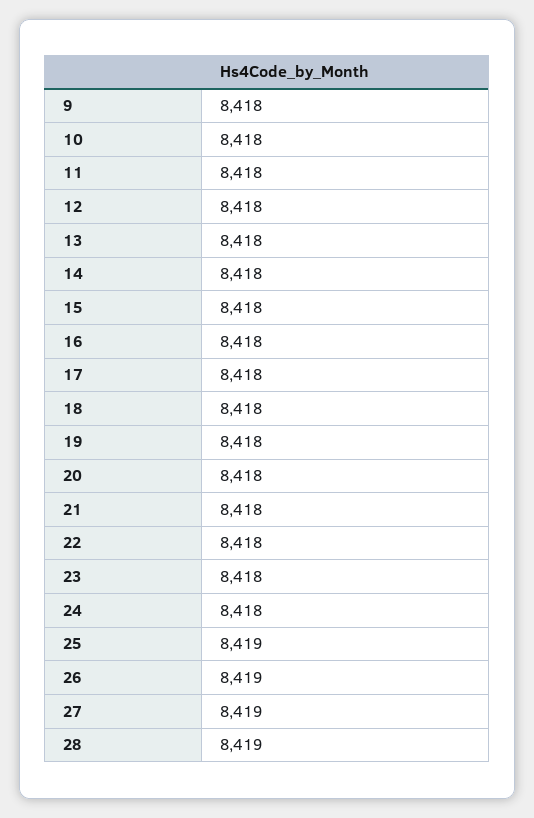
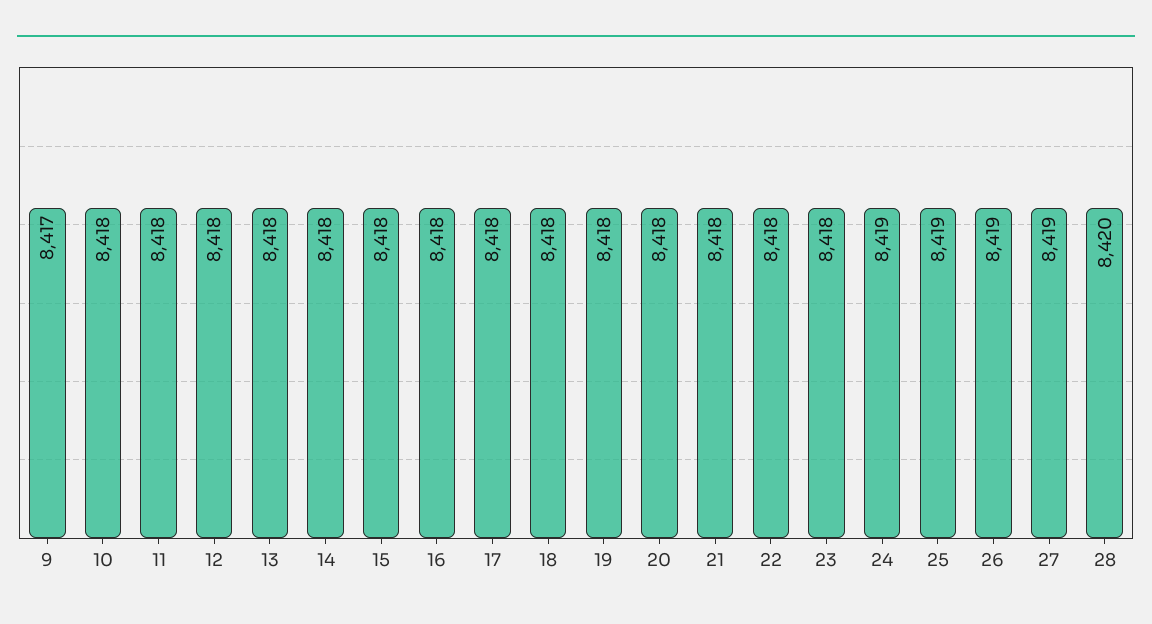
9: 8418 -> 8417
24: 8418 -> 8419
28: 8419 -> 8420

